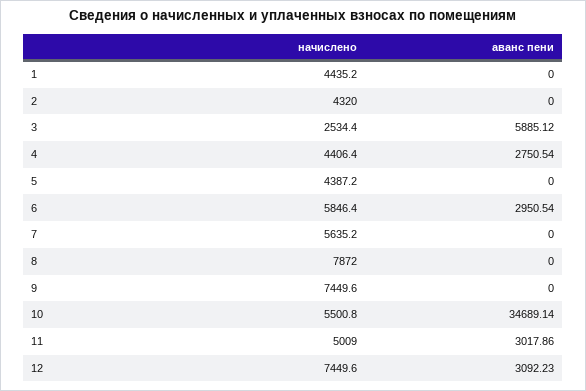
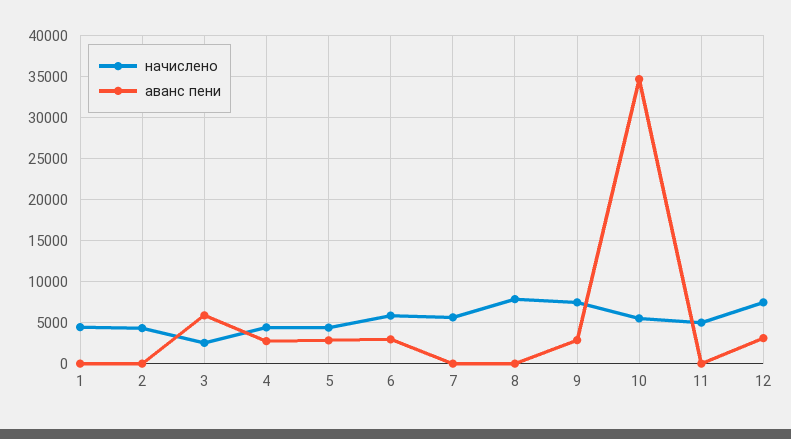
аванс пени, 5: 0 -> 3000
аванс пени, 9: 0 -> 3000
аванс пени, 11: 3017.86 -> 0

